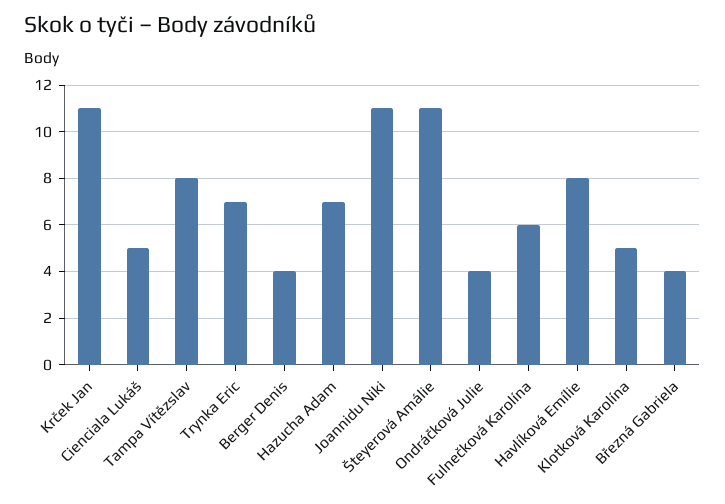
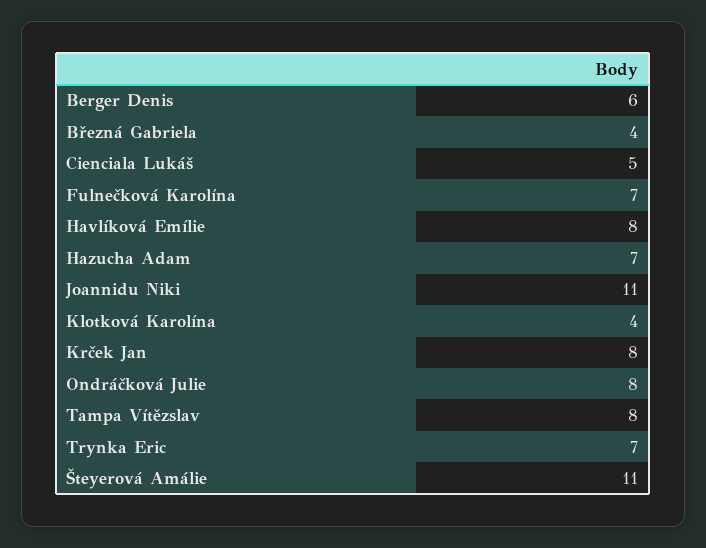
Krček Jan: 11 -> 8
Berger Denis: 4 -> 6
Ondráčková Julie: 4 -> 8
Fulnečková Karolína: 6 -> 7
Klotková Karolína: 5 -> 4

